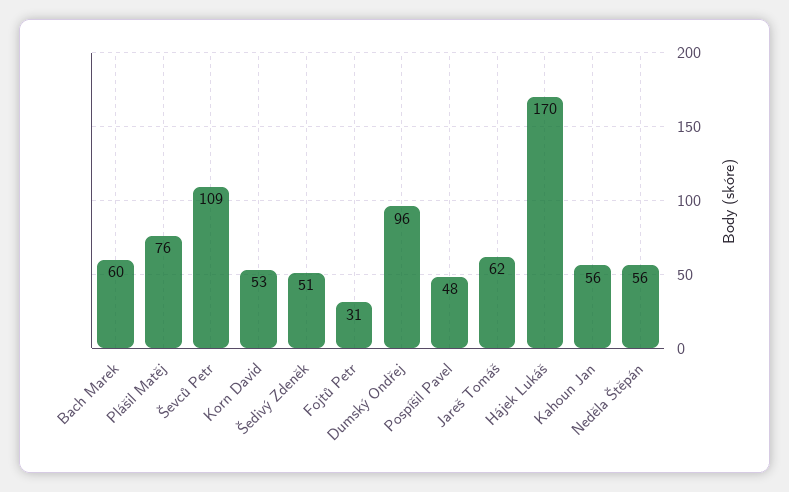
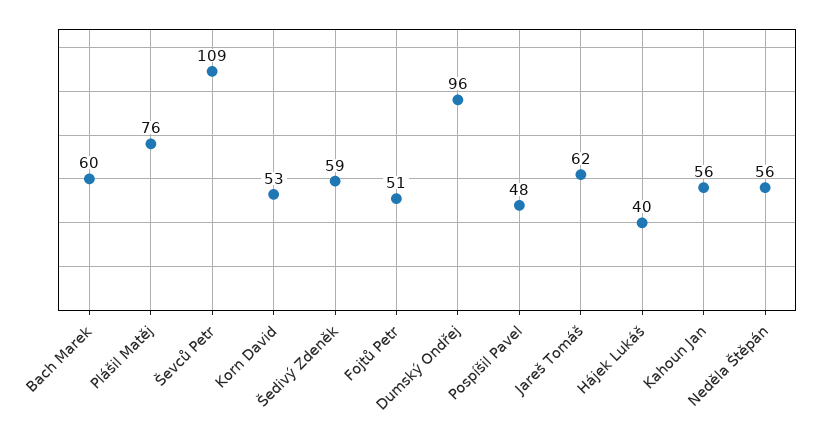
Šedivý Zdeněk: 51 -> 59
Fojtů Petr: 31 -> 51
Hájek Lukáš: 170 -> 40

